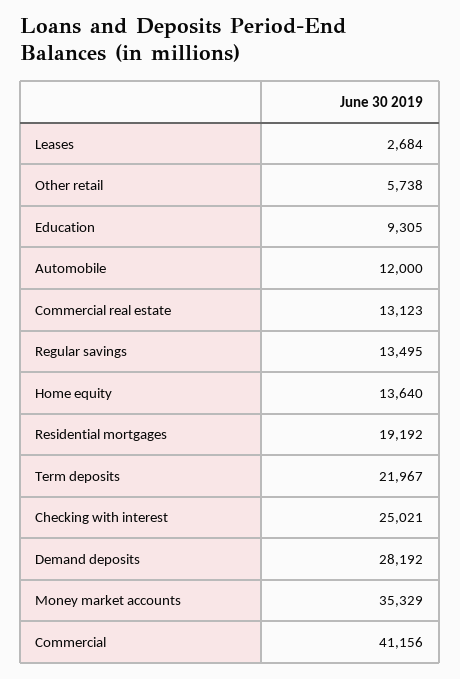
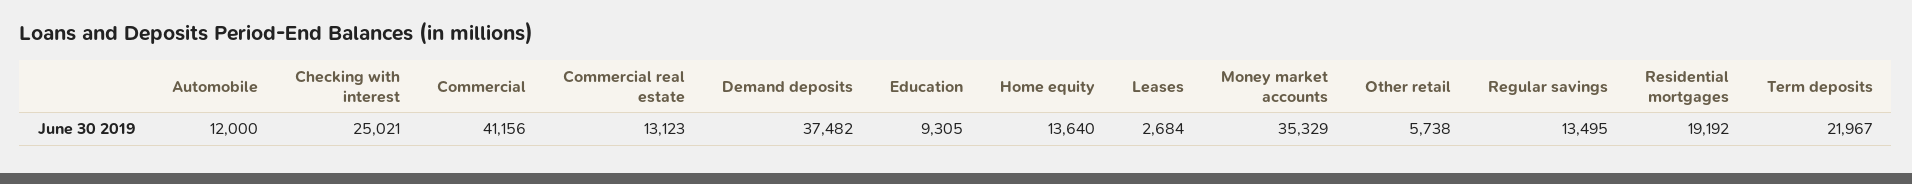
Demand deposits: 28192 -> 37482

